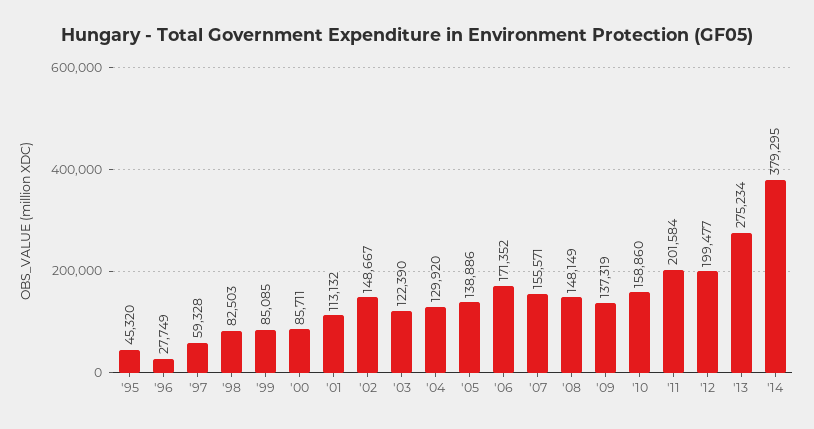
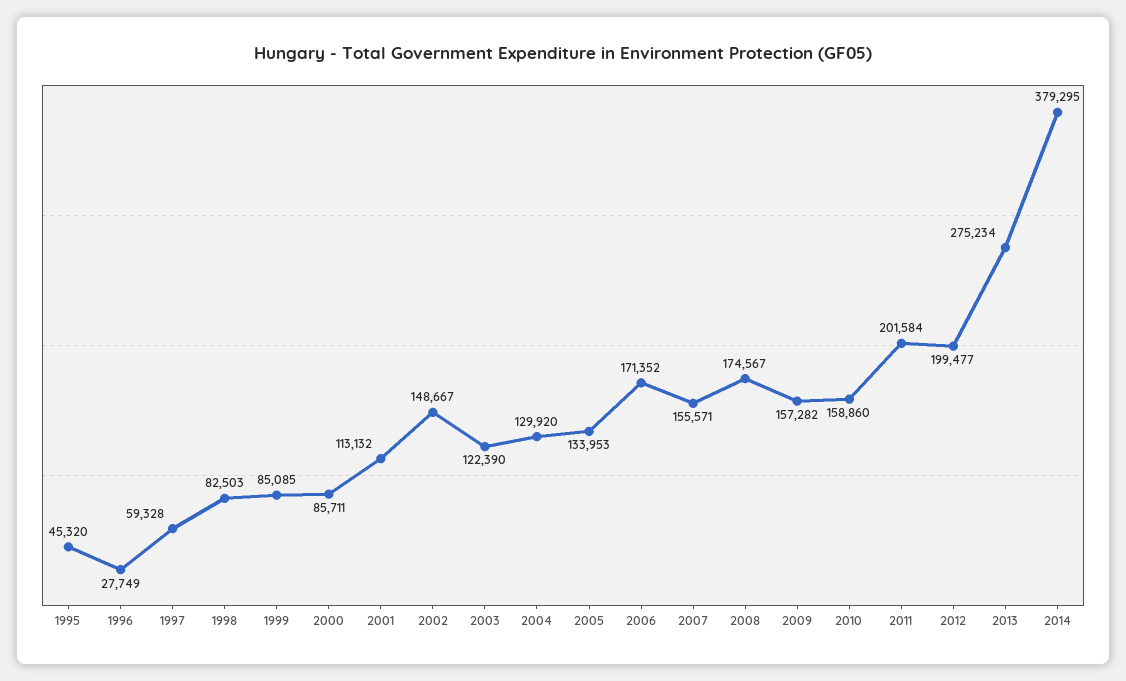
'05: 138886 -> 133953
'08: 148149 -> 174567
'09: 137319 -> 157282

